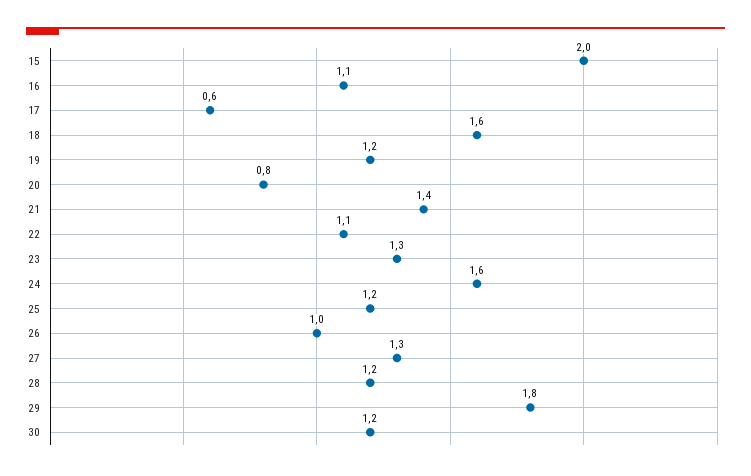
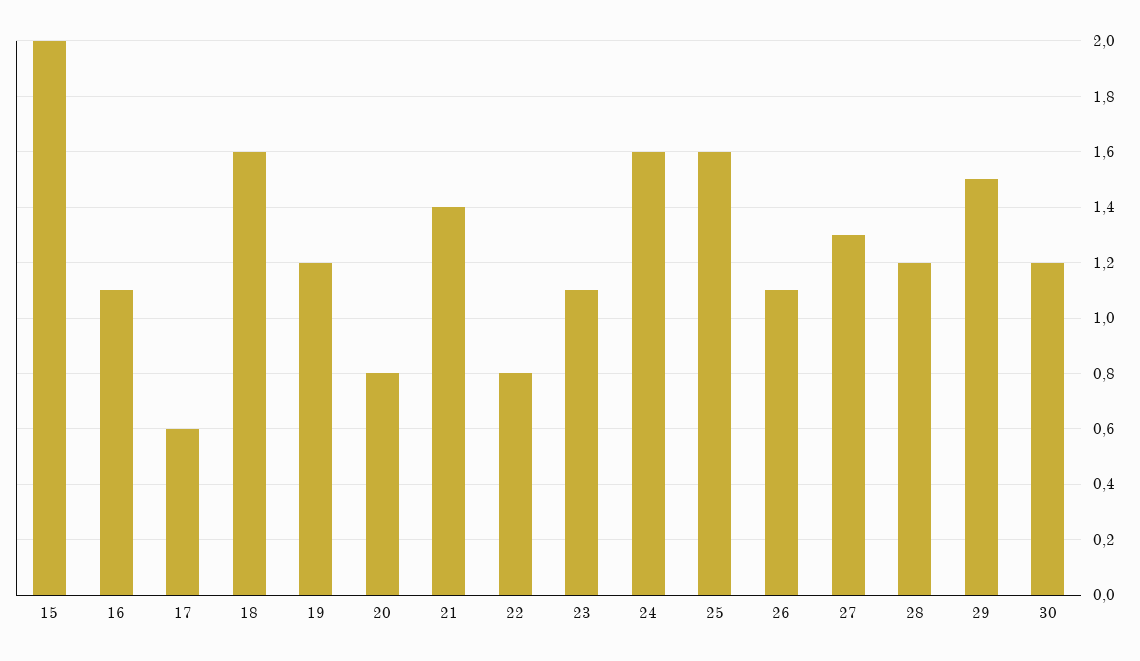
22: 1.1 -> 0.8
23: 1.3 -> 1.1
25: 1.2 -> 1.6
26: 1 -> 1.1
29: 1.8 -> 1.5

